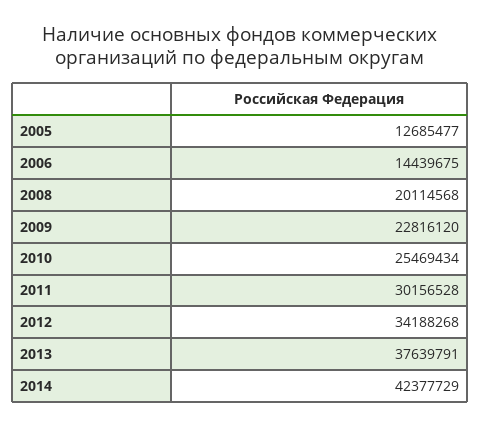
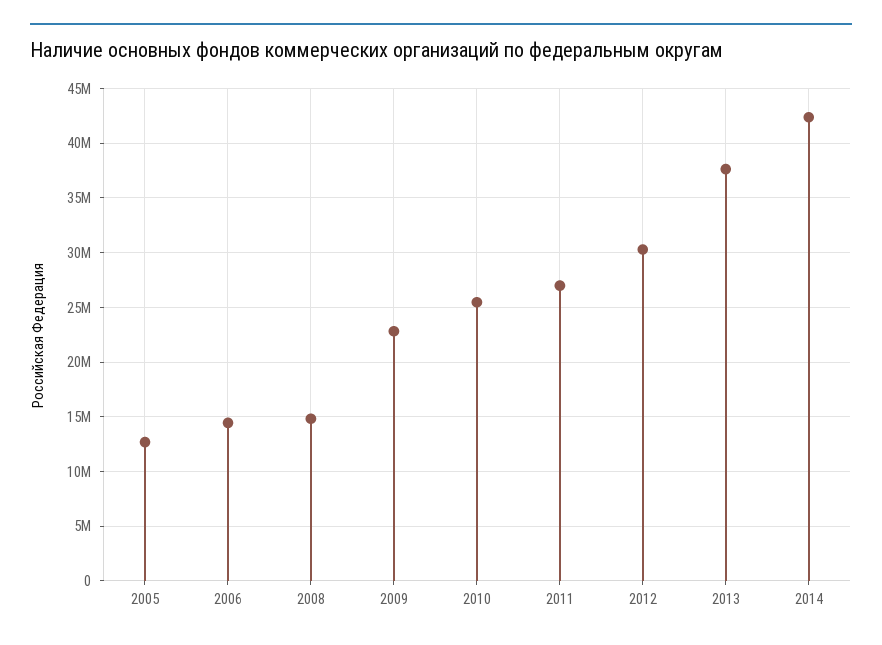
2008: 20114568 -> 15000000
2011: 30156528 -> 27000000
2012: 34188268 -> 30000000

